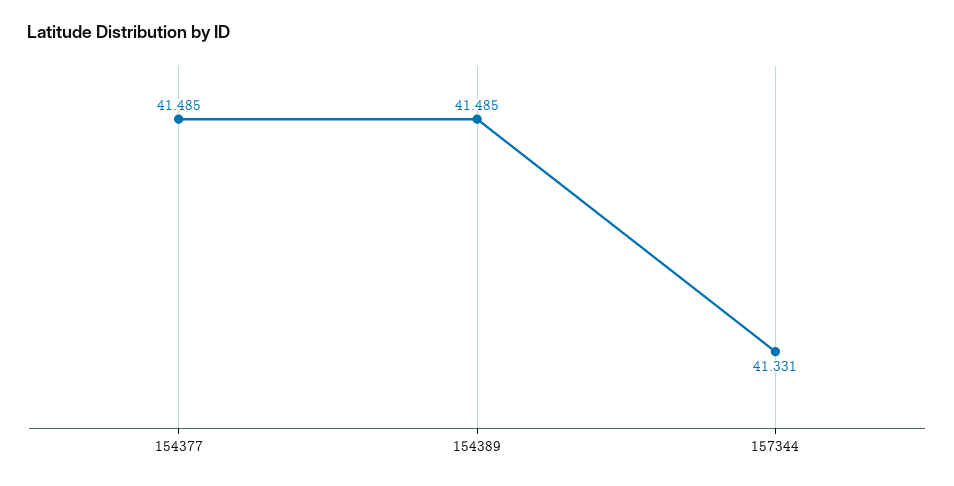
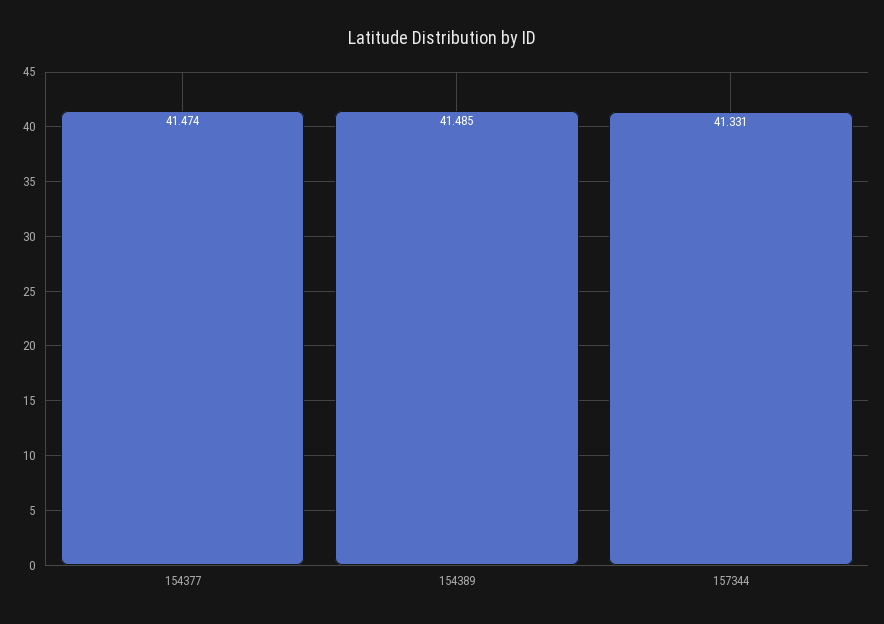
154377: 41.485 -> 41.474

